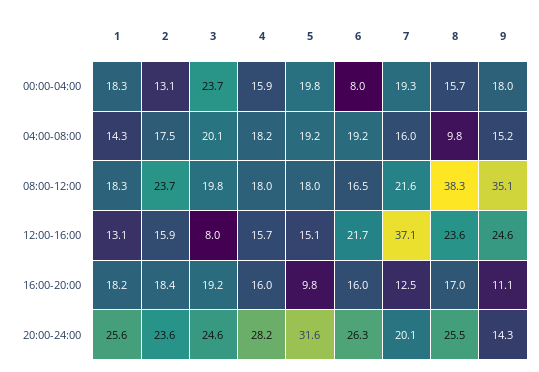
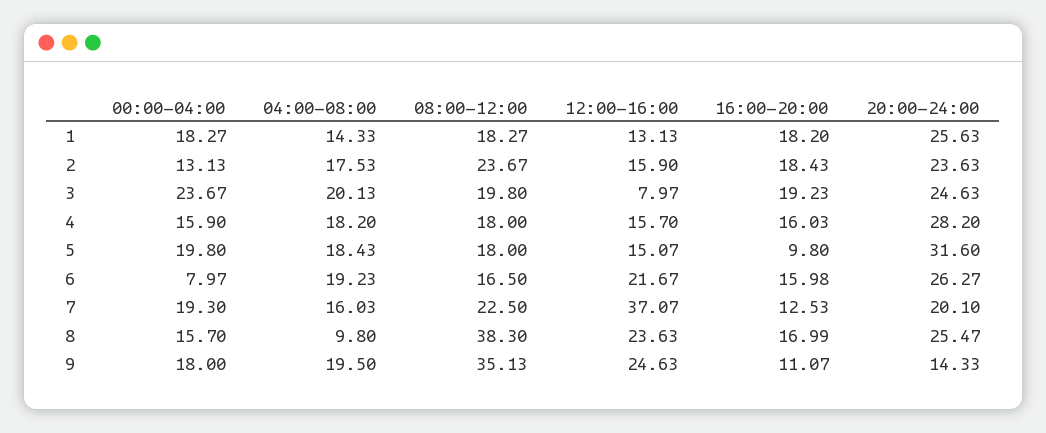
5, 04:00-08:00: 19.2 -> 18.43
9, 04:00-08:00: 15.2 -> 19.5
7, 08:00-12:00: 21.6 -> 22.5

